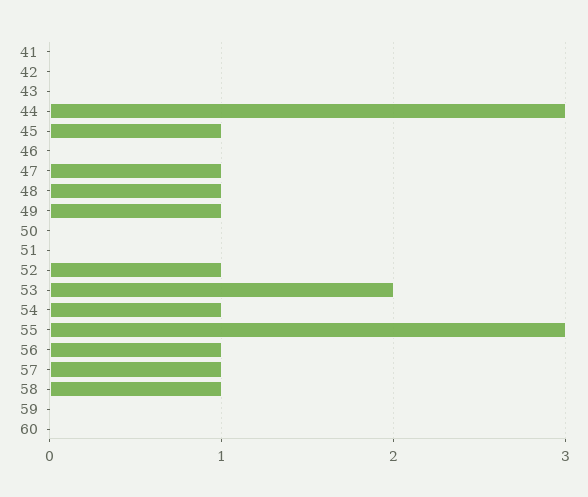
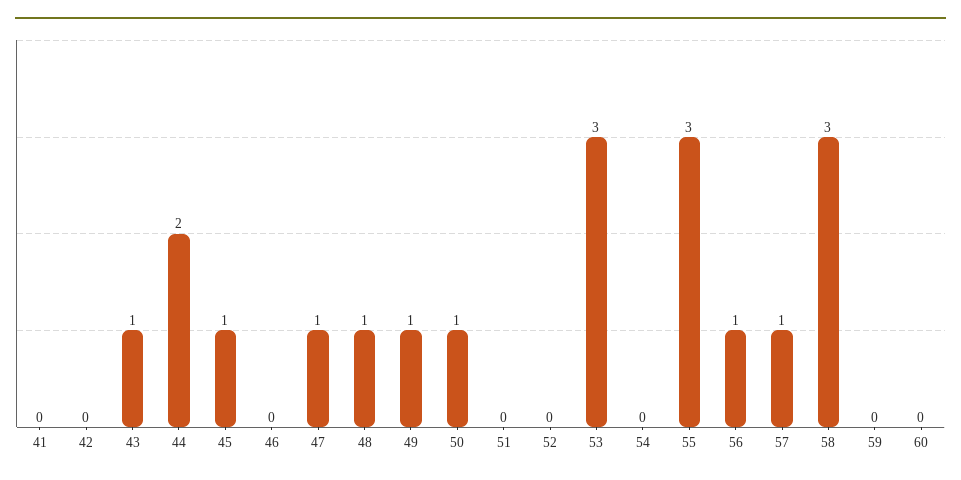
43: 0 -> 1
44: 3 -> 2
50: 0 -> 1
52: 1 -> 0
53: 2 -> 3
54: 1 -> 0
58: 1 -> 3

